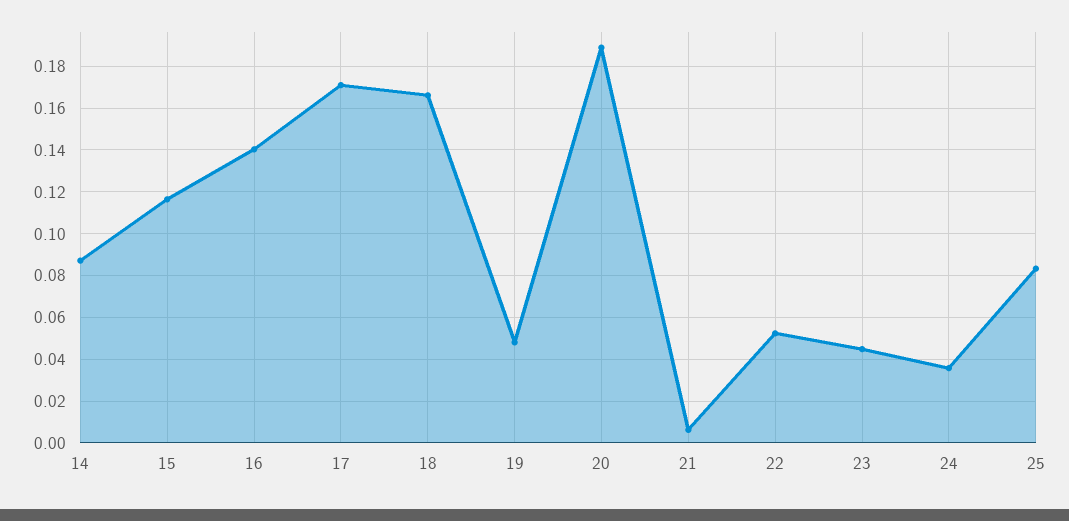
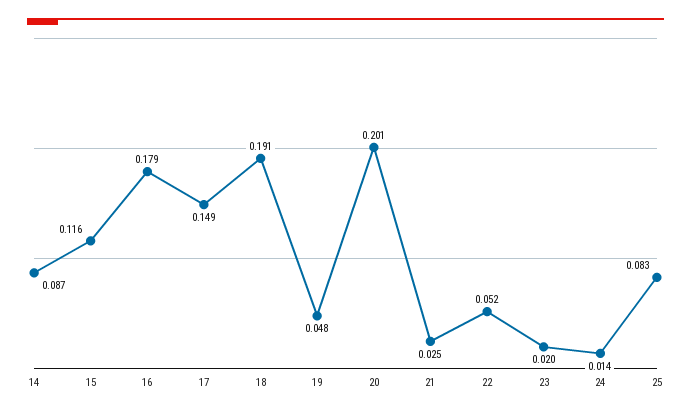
16: 0.14 -> 0.179
17: 0.17 -> 0.149
18: 0.165 -> 0.191
20: 0.19 -> 0.201
21: 0.005 -> 0.025
23: 0.045 -> 0.02
24: 0.035 -> 0.014

